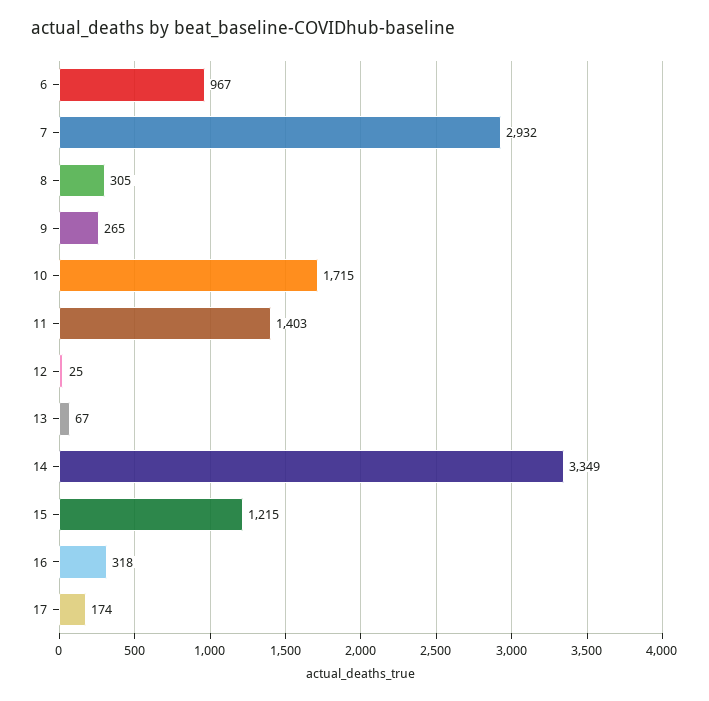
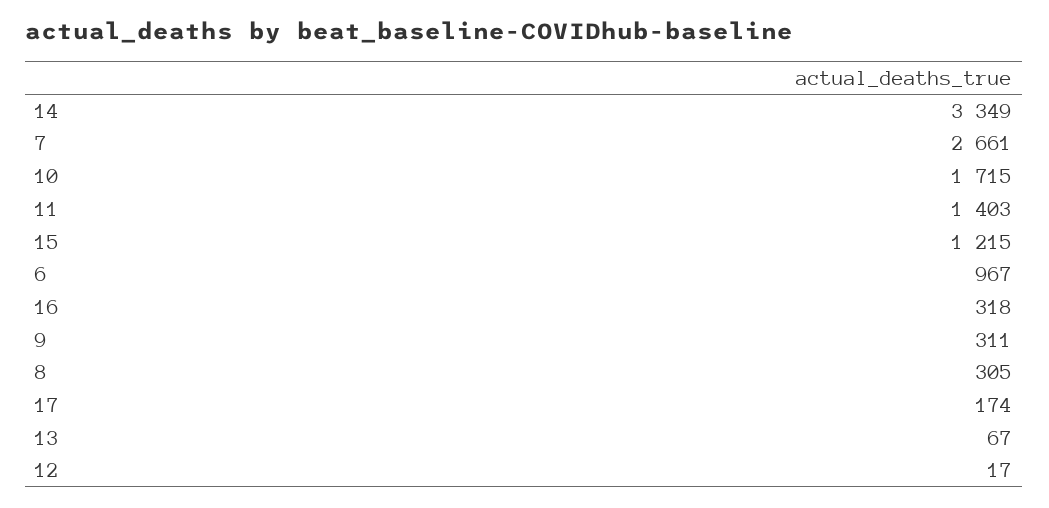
7: 2932 -> 2661
9: 265 -> 311
12: 25 -> 17

